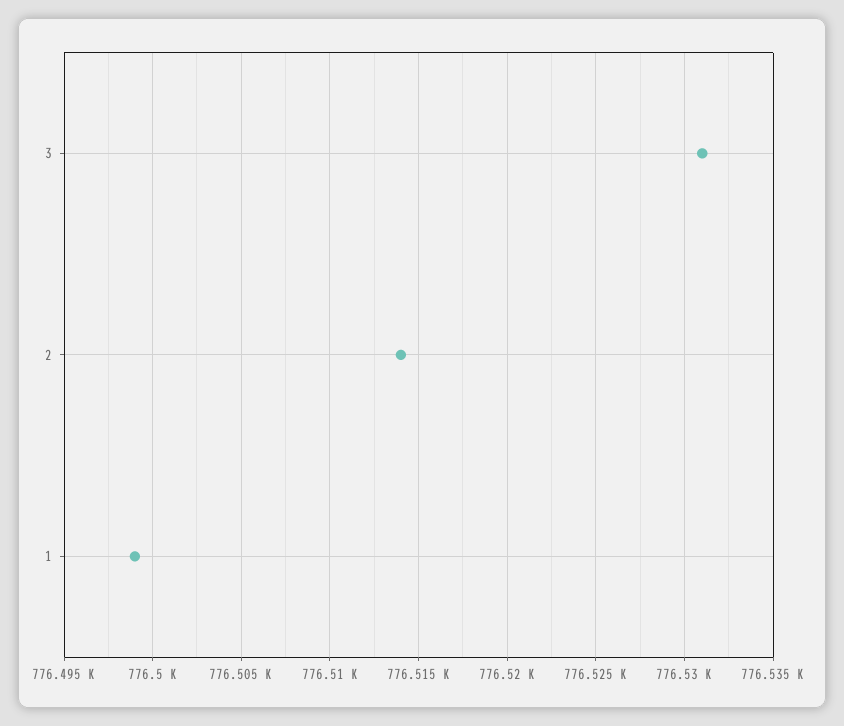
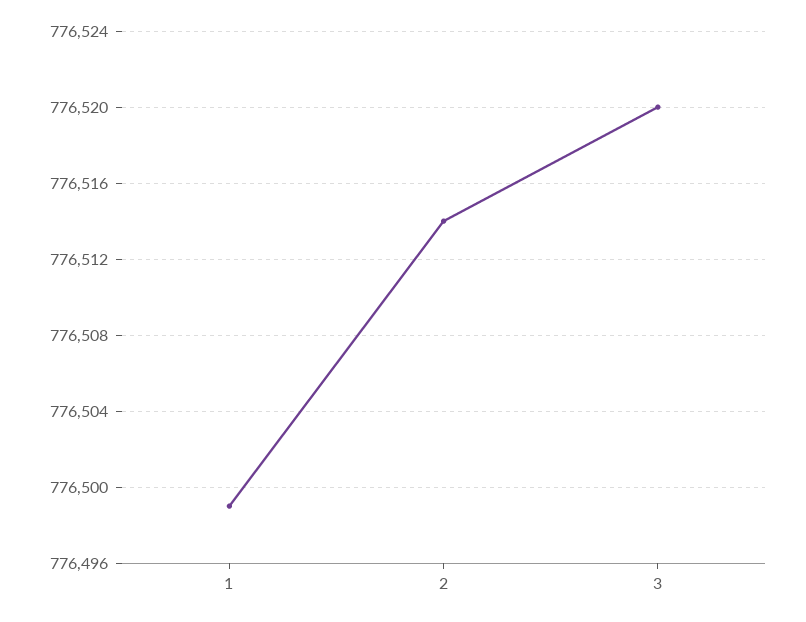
3: 776531 -> 776520

